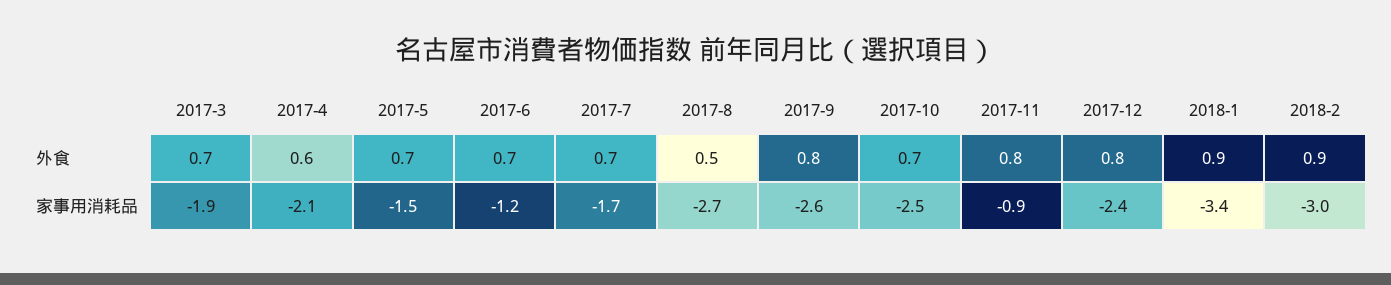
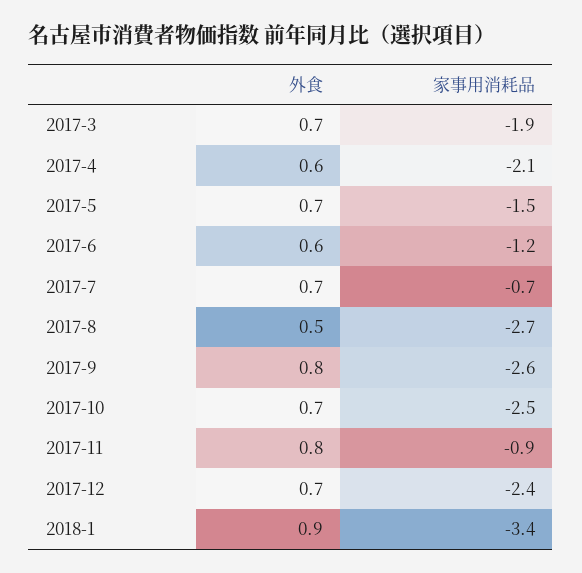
2017-6, 外食: 0.7 -> 0.6
2017-12, 外食: 0.8 -> 0.7
2018-2, 外食: 0.9 -> none
2017-7, 家事用消耗品: -1.7 -> -0.7
2018-2, 家事用消耗品: -3 -> none

